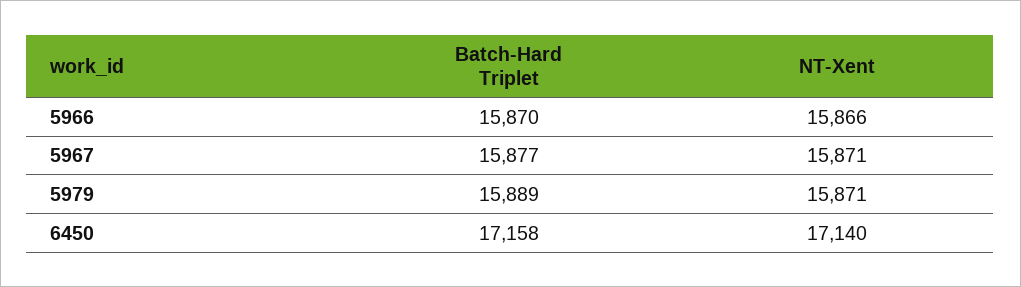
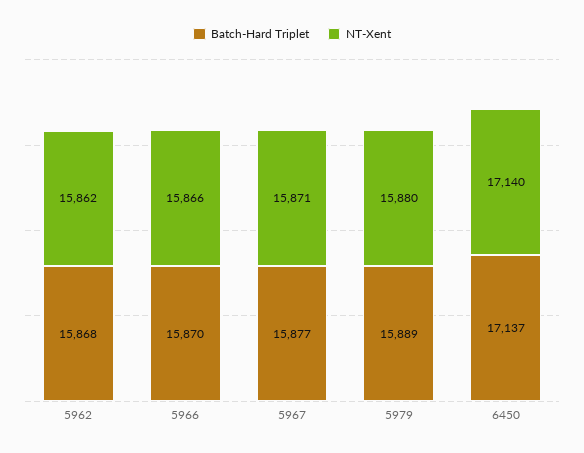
NT-Xent, 5979: 15871 -> 15880
Batch-Hard Triplet, 6450: 17158 -> 17137
Batch-Hard Triplet, 5962: none -> 15868
NT-Xent, 5962: none -> 15862

